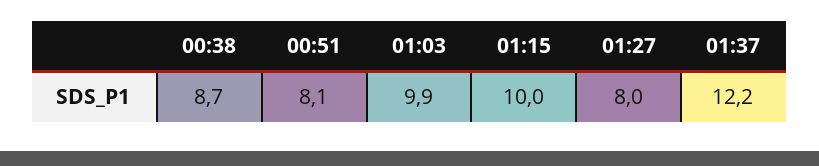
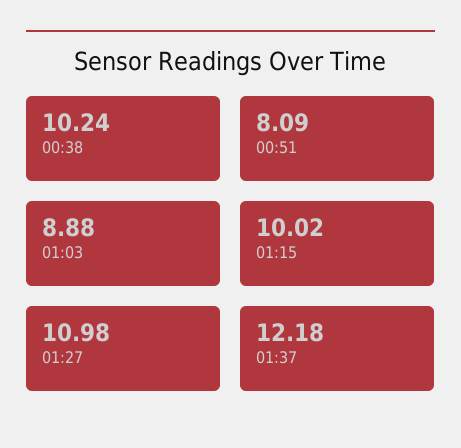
00:38: 8.7 -> 10.24
01:03: 9.9 -> 8.88
01:27: 8 -> 10.98

